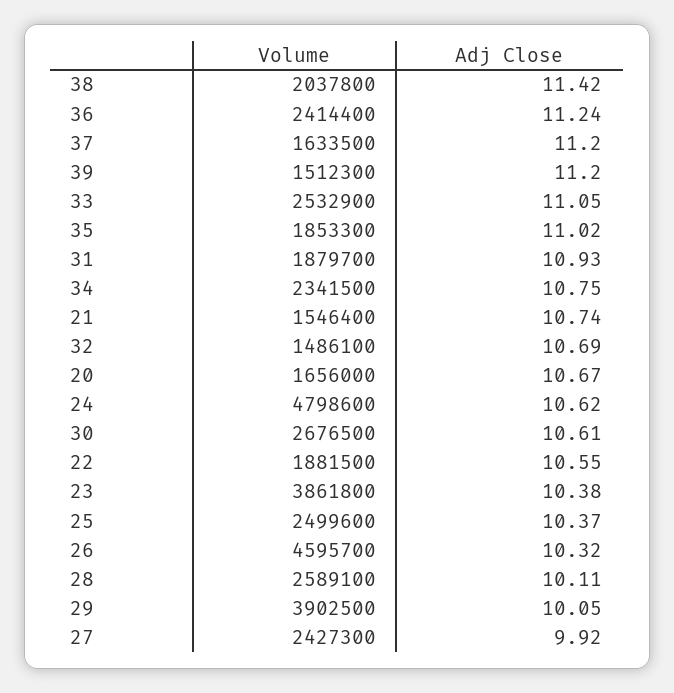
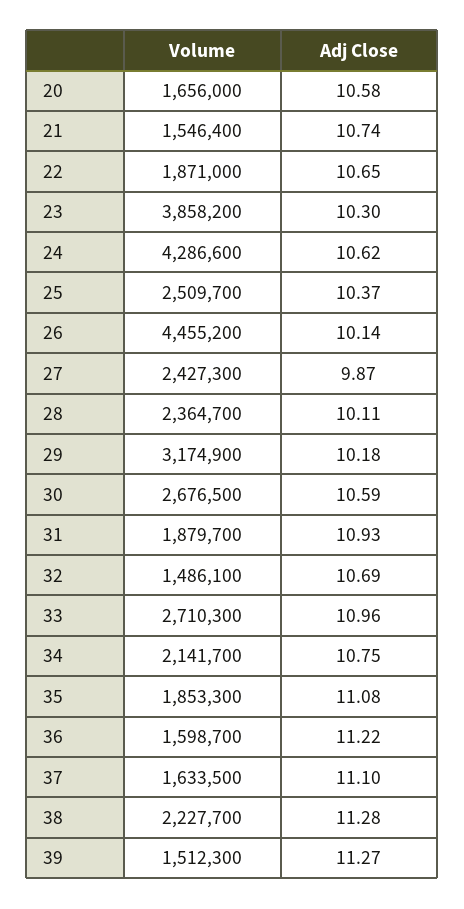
Volume, 38: 2037800 -> 2227700
Adj Close, 38: 11.42 -> 11.28
Volume, 36: 2414400 -> 1598700
Adj Close, 36: 11.24 -> 11.22
Adj Close, 37: 11.2 -> 11.1
Adj Close, 39: 11.2 -> 11.27
Volume, 33: 2532900 -> 2710300
Adj Close, 33: 11.05 -> 10.96
Adj Close, 35: 11.02 -> 11.08
Volume, 34: 2341500 -> 2141700
Adj Close, 20: 10.67 -> 10.58
Volume, 24: 4798600 -> 4286600
Adj Close, 30: 10.61 -> 10.59
Volume, 22: 1881500 -> 1871000
Adj Close, 22: 10.55 -> 10.65
Volume, 23: 3861800 -> 3858200
Adj Close, 23: 10.38 -> 10.3
Volume, 25: 2499600 -> 2509700
Volume, 26: 4595700 -> 4455200
Adj Close, 26: 10.32 -> 10.14
Volume, 28: 2589100 -> 2364700
Volume, 29: 3902500 -> 3174900
Adj Close, 29: 10.05 -> 10.18
Adj Close, 27: 9.92 -> 9.87

